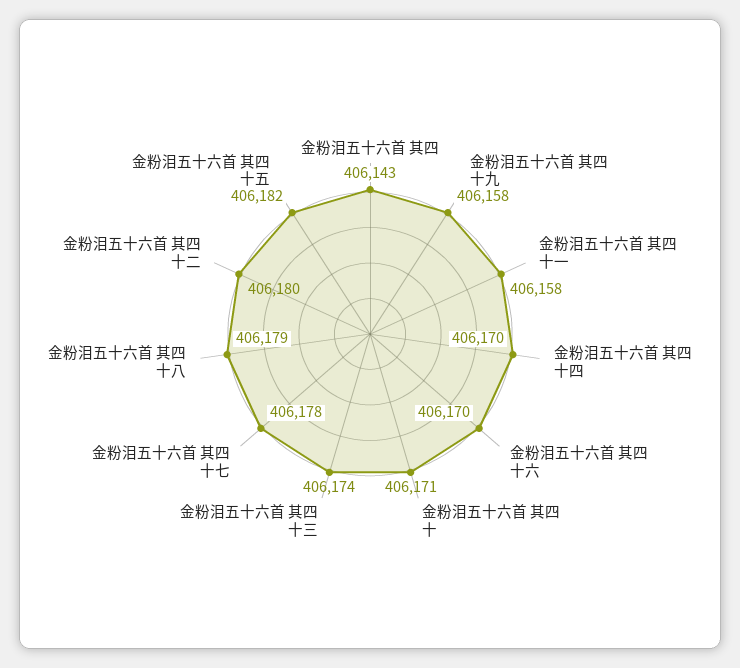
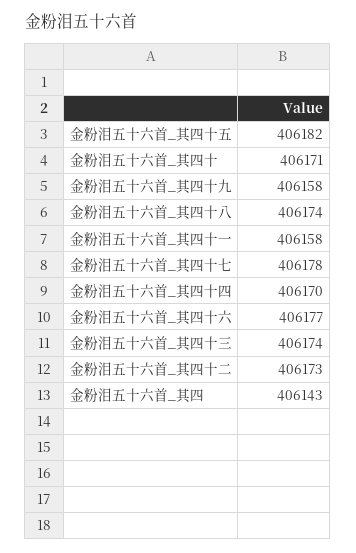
金粉泪五十六首 其四十六: 406170 -> 406177
金粉泪五十六首 其四十八: 406179 -> 406174
金粉泪五十六首 其四十二: 406180 -> 406173

